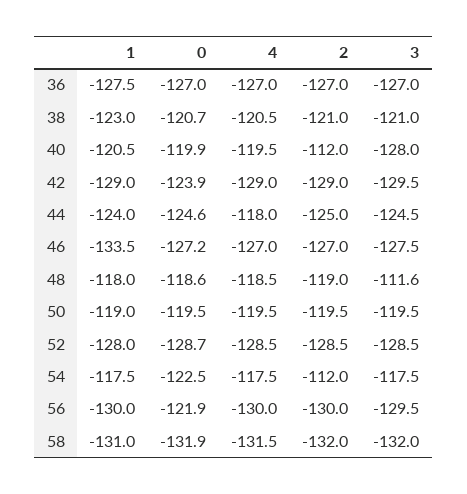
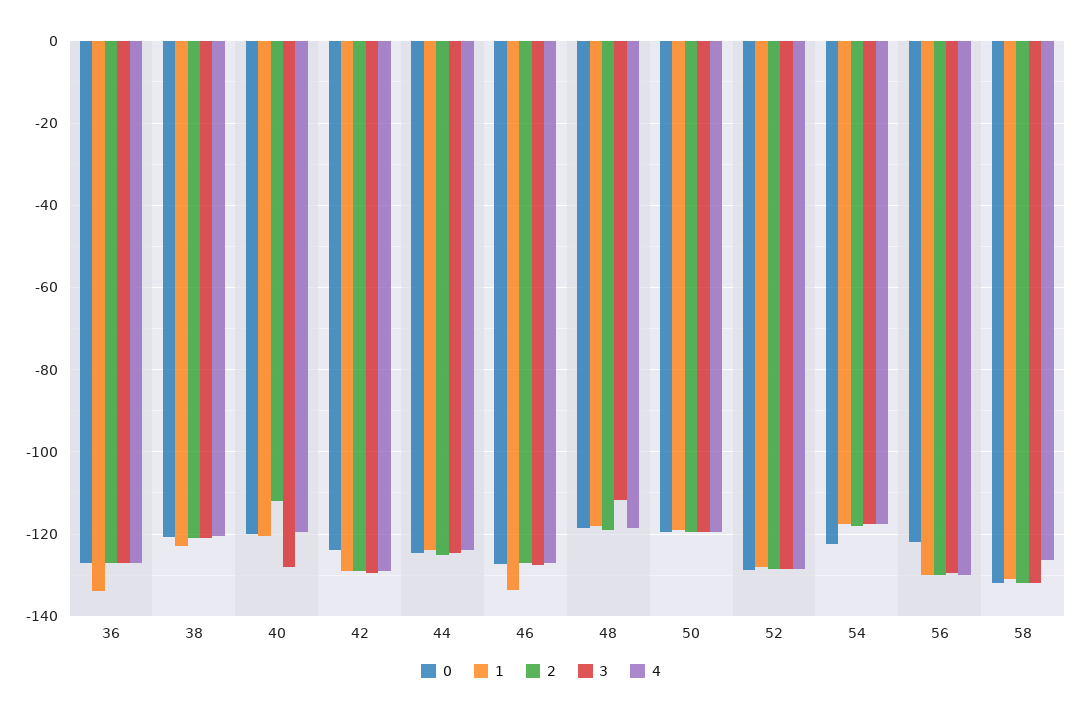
1, 36: -127.5 -> -134
4, 44: -118 -> -124
2, 54: -112 -> -118
4, 58: -131.5 -> -126

